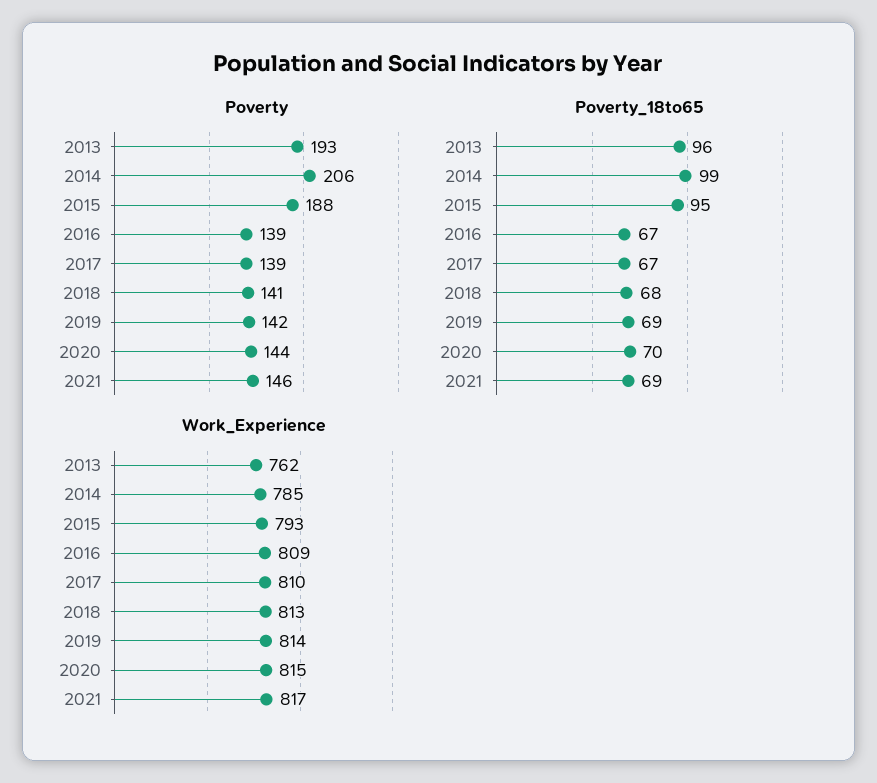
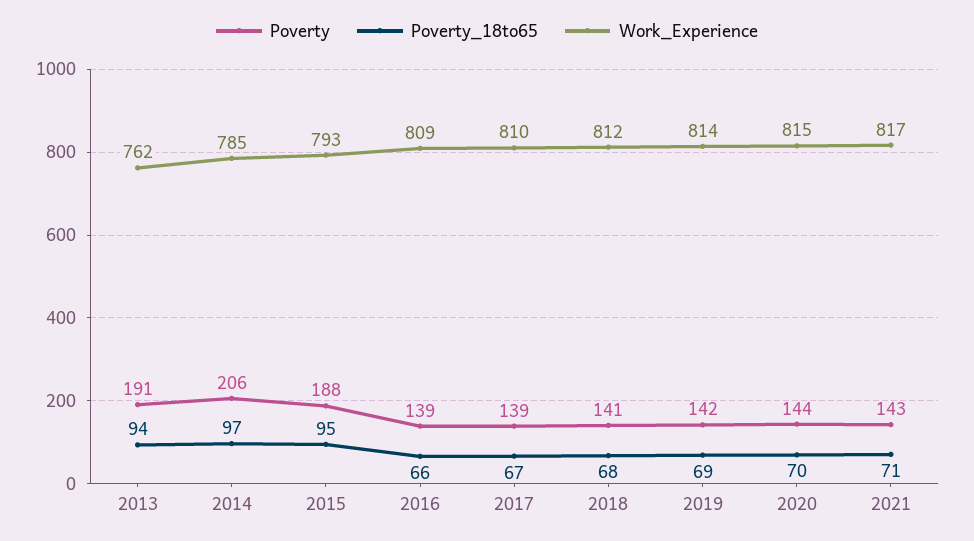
Poverty, 2013: 193 -> 191
Poverty, 2021: 146 -> 143
Poverty_18to65, 2013: 96 -> 94
Poverty_18to65, 2014: 99 -> 97
Poverty_18to65, 2016: 67 -> 66
Poverty_18to65, 2021: 69 -> 71
Work_Experience, 2018: 813 -> 812

